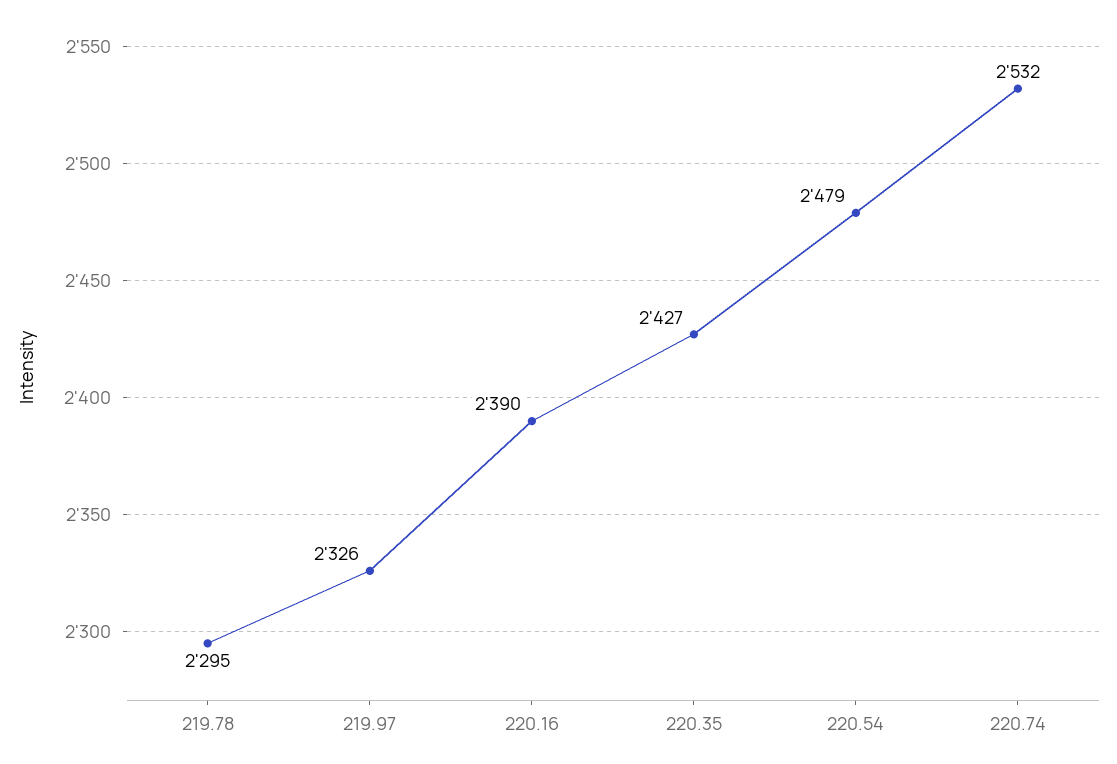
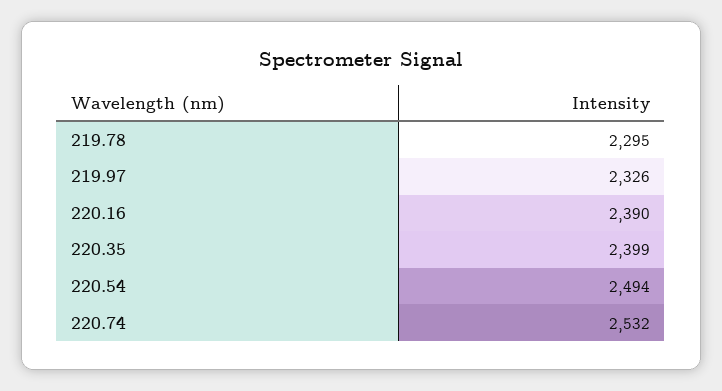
220.35: 2427 -> 2399
220.54: 2479 -> 2494

